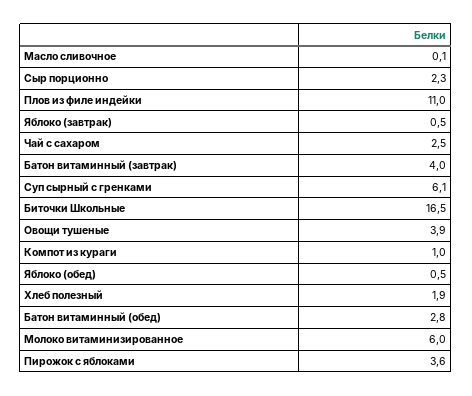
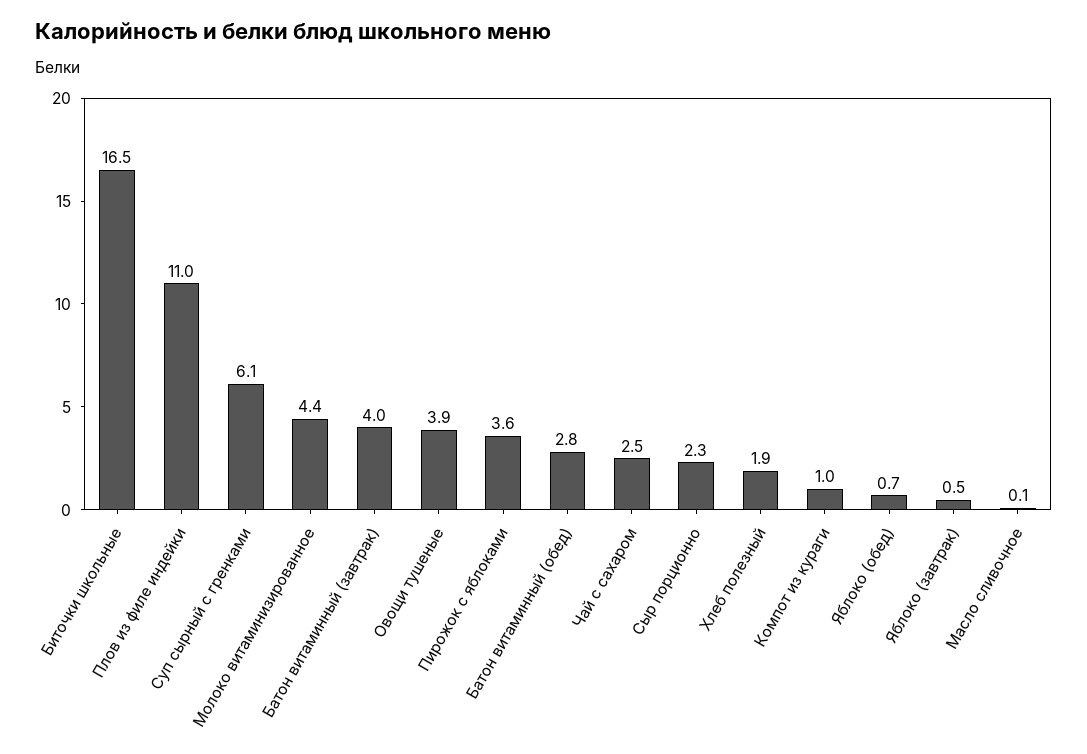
Яблоко (обед): 0.5 -> 0.7
Молоко витаминизированное: 6 -> 4.4

